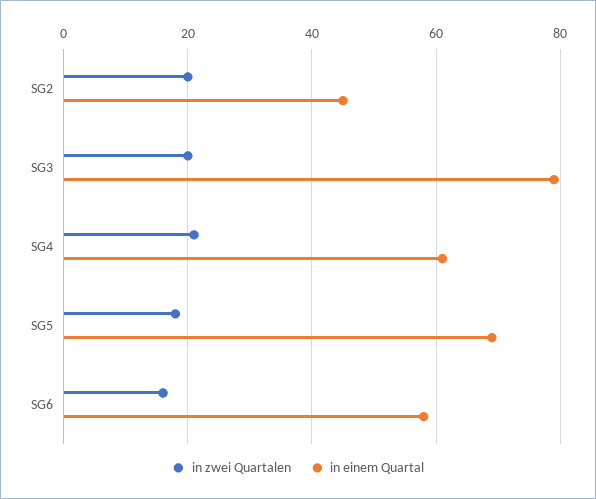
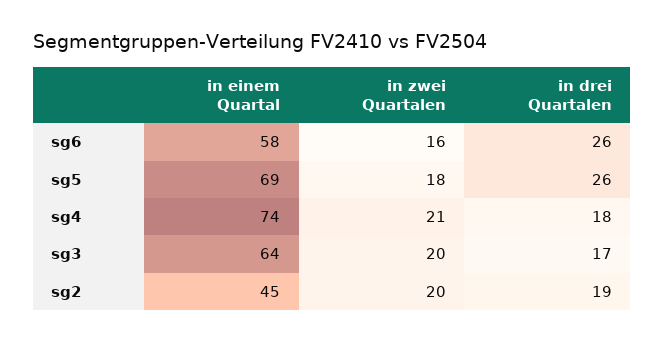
in einem Quartal, SG3: 80 -> 64
in einem Quartal, SG4: 60 -> 74
in drei Quartalen, SG6: none -> 26
in drei Quartalen, SG5: none -> 26
in drei Quartalen, SG4: none -> 18
in drei Quartalen, SG3: none -> 17
in drei Quartalen, SG2: none -> 19

